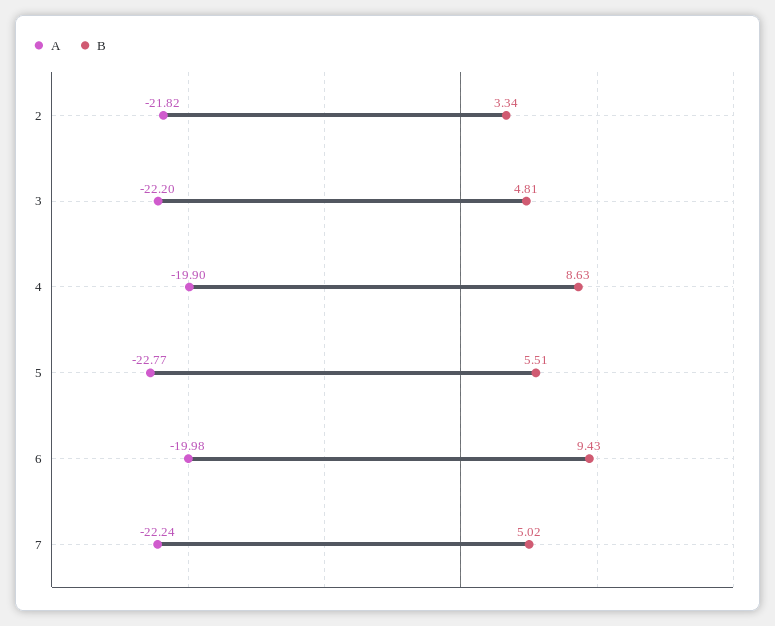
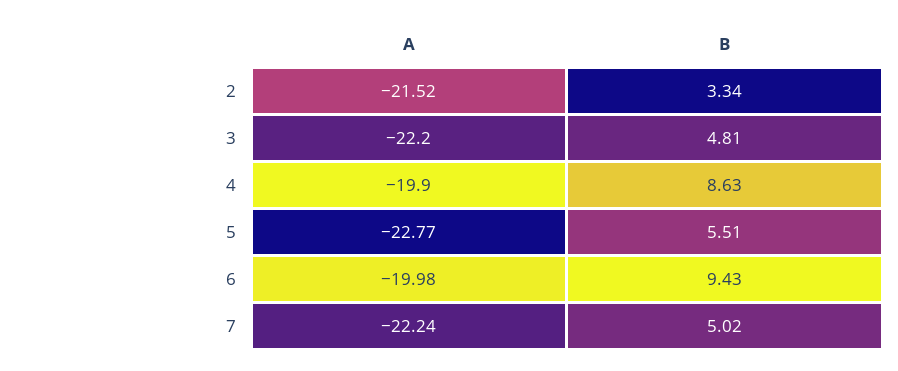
A, 2: -21.82 -> -21.52

